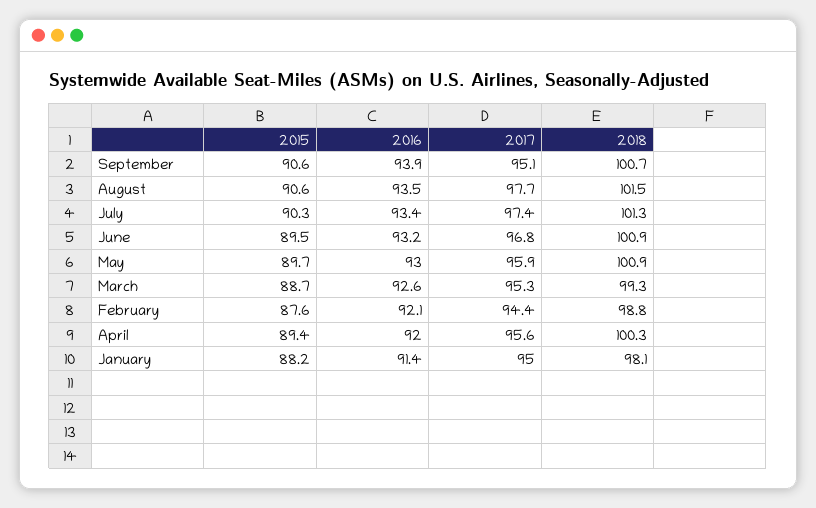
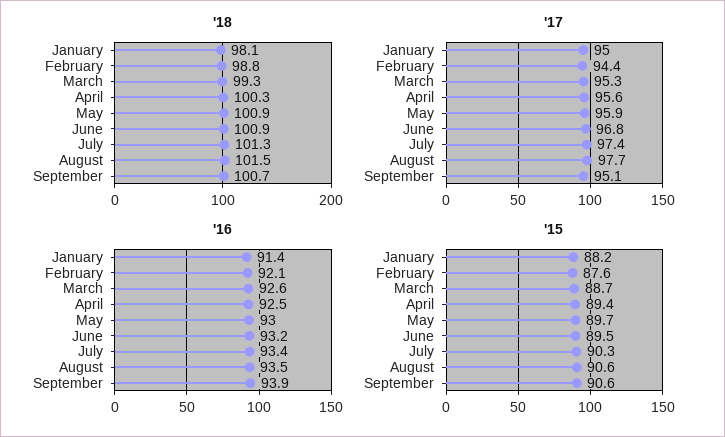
2016, April: 92 -> 92.5

